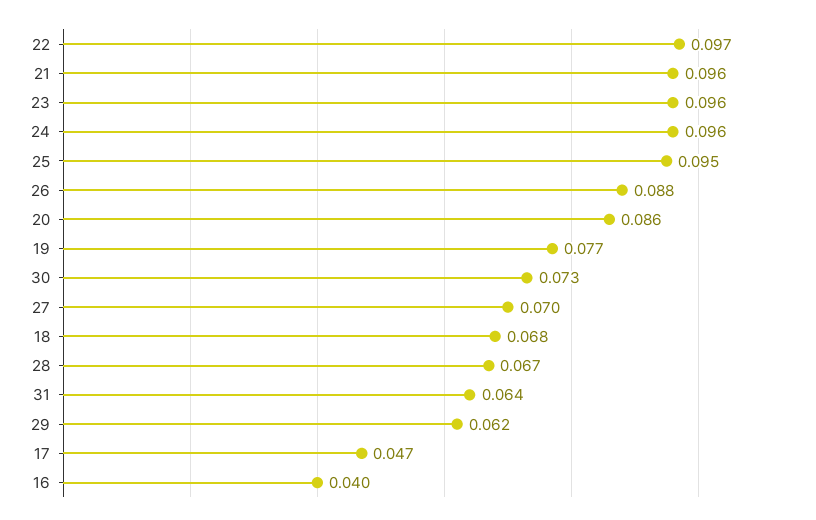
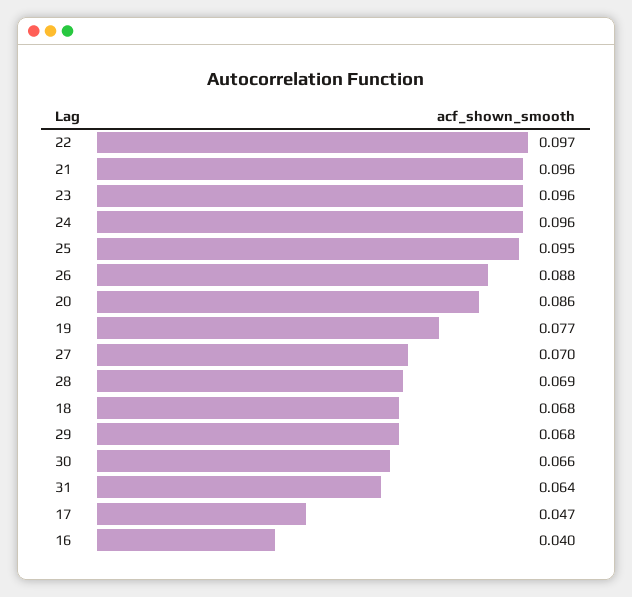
30: 0.073 -> 0.066
28: 0.067 -> 0.069
29: 0.062 -> 0.068

